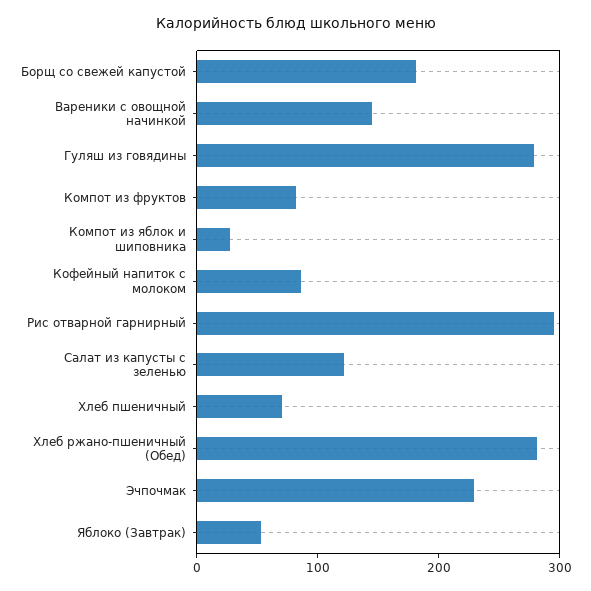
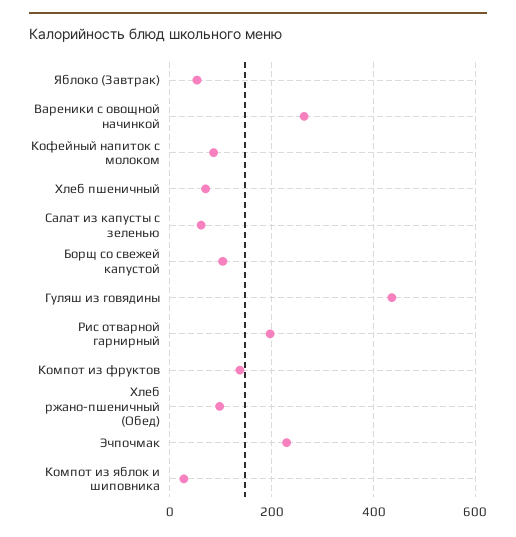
Борщ со свежей капустой: 180 -> 100
Вареники с овощной начинкой: 140 -> 260
Гуляш из говядины: 280 -> 440
Компот из фруктов: 80 -> 140
Рис отварной гарнирный: 300 -> 200
Салат из капусты с зеленью: 120 -> 60
Хлеб ржано-пшеничный (Обед): 280 -> 100

